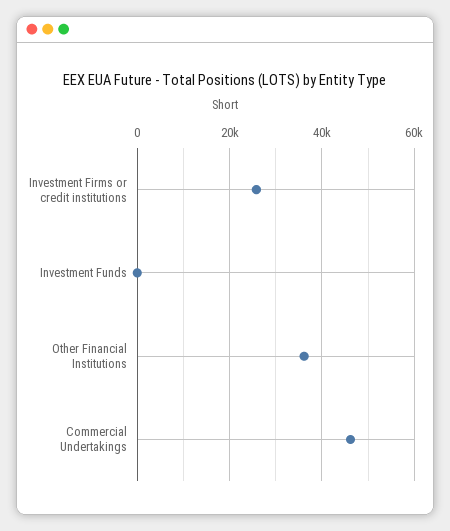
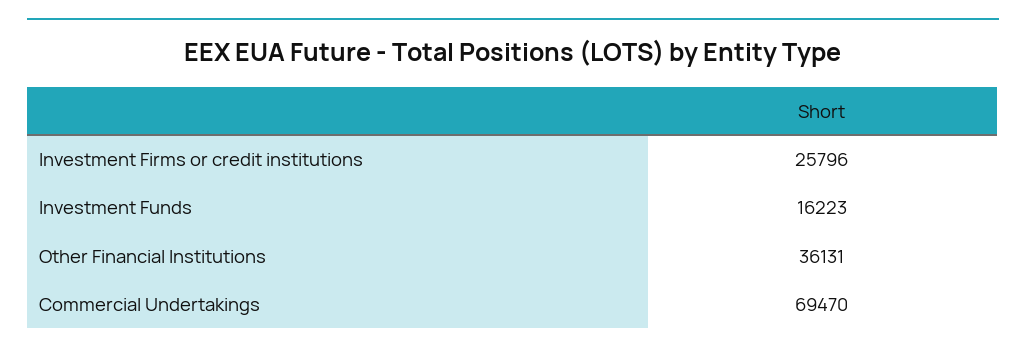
Investment Funds: 0 -> 16223
Commercial Undertakings: 46000 -> 69470

